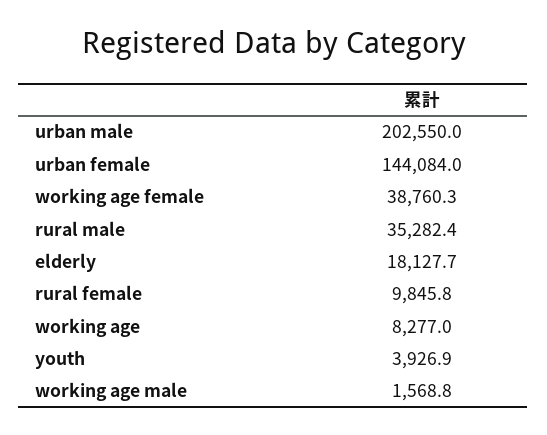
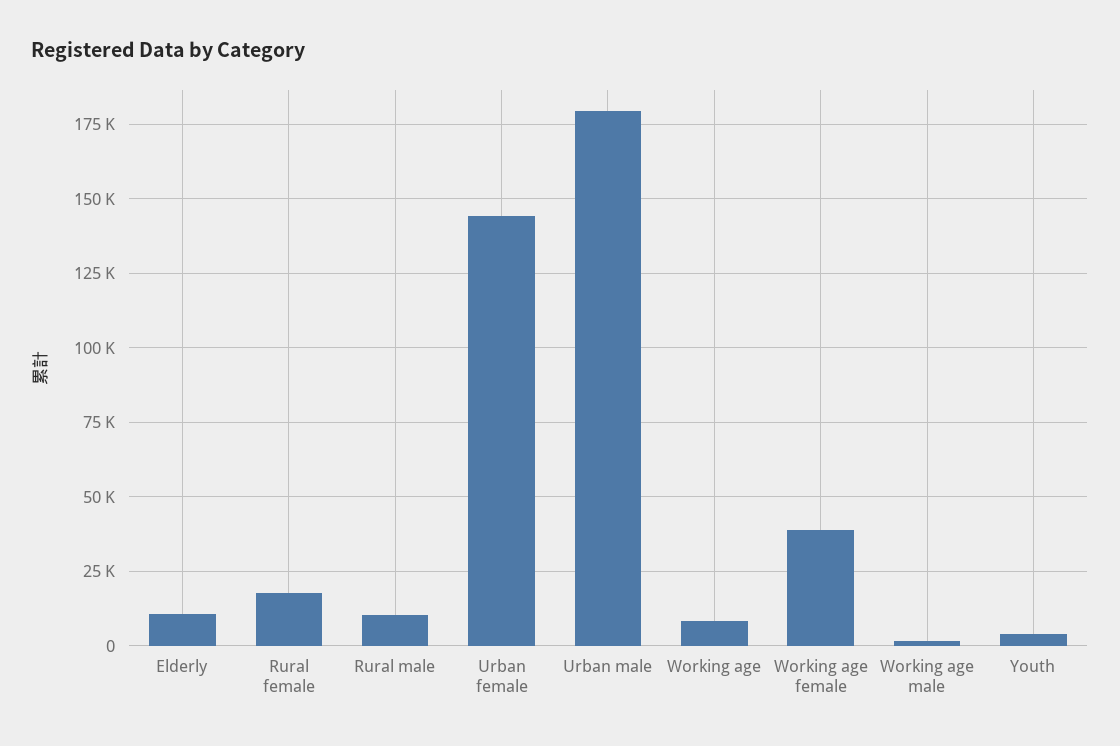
urban male: 202550 -> 180000
rural male: 35282.4 -> 10000
elderly: 18127.7 -> 10000
rural female: 9845.8 -> 17500

